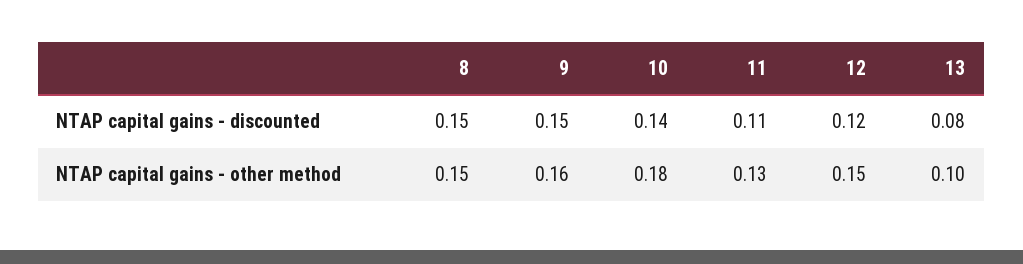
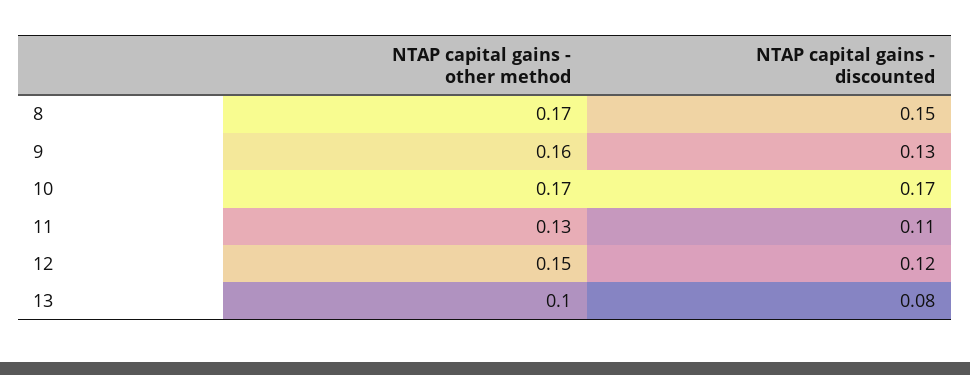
9, NTAP capital gains - discounted: 0.15 -> 0.13
10, NTAP capital gains - discounted: 0.14 -> 0.17
8, NTAP capital gains - other method: 0.15 -> 0.17
10, NTAP capital gains - other method: 0.18 -> 0.17

